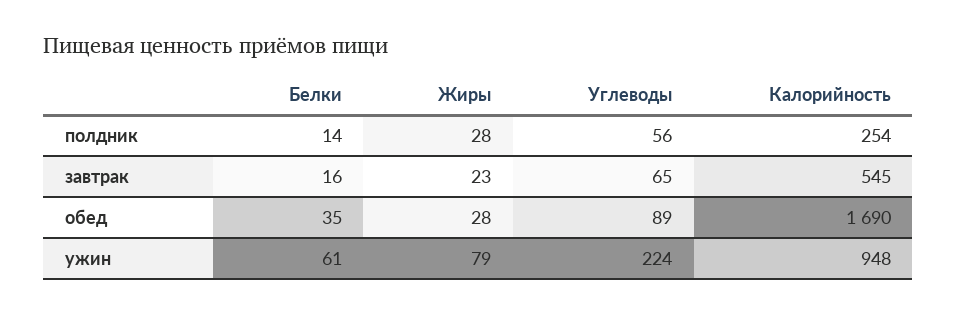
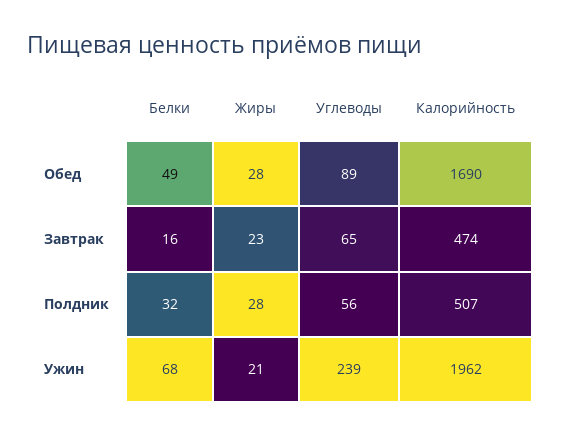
Белки, полдник: 14 -> 32
Калорийность, полдник: 254 -> 507
Калорийность, завтрак: 545 -> 474
Белки, обед: 35 -> 49
Белки, ужин: 61 -> 68
Жиры, ужин: 79 -> 21
Углеводы, ужин: 224 -> 239
Калорийность, ужин: 948 -> 1962

